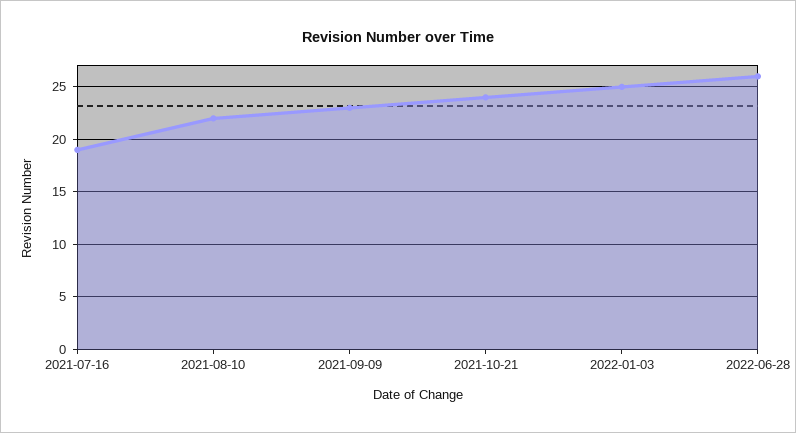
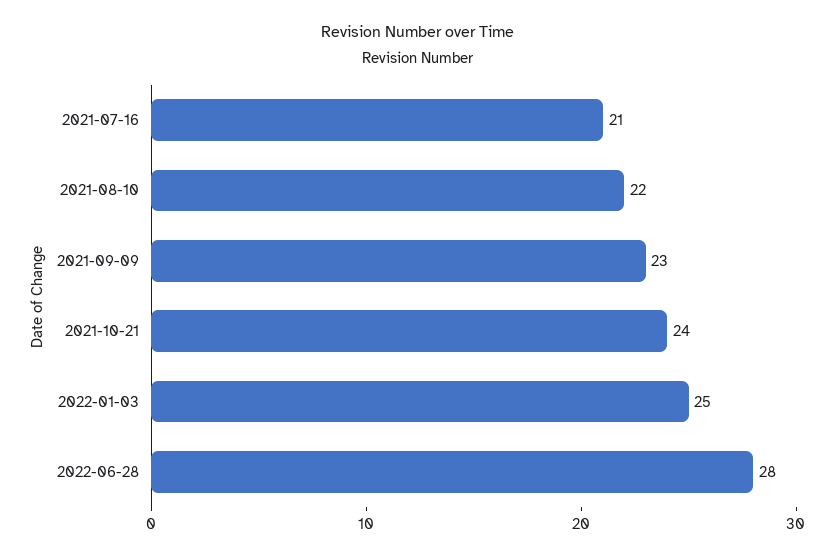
2021-07-16: 19 -> 21
2022-06-28: 26 -> 28

